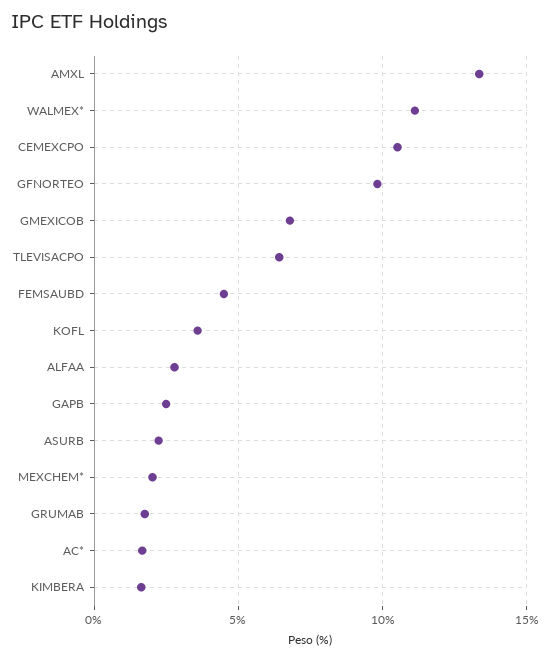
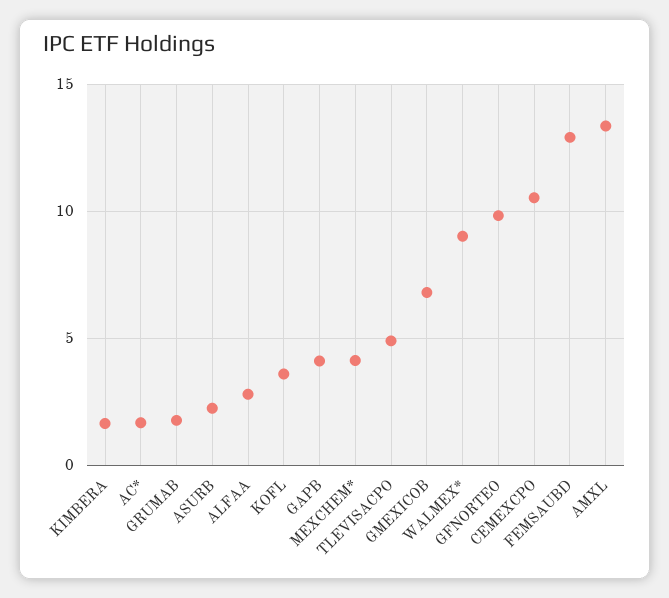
WALMEX*: 11 -> 9
TLEVISACPO: 6.5 -> 5
FEMSAUBD: 4.5 -> 13
GAPB: 2.5 -> 4
MEXCHEM*: 2 -> 4

